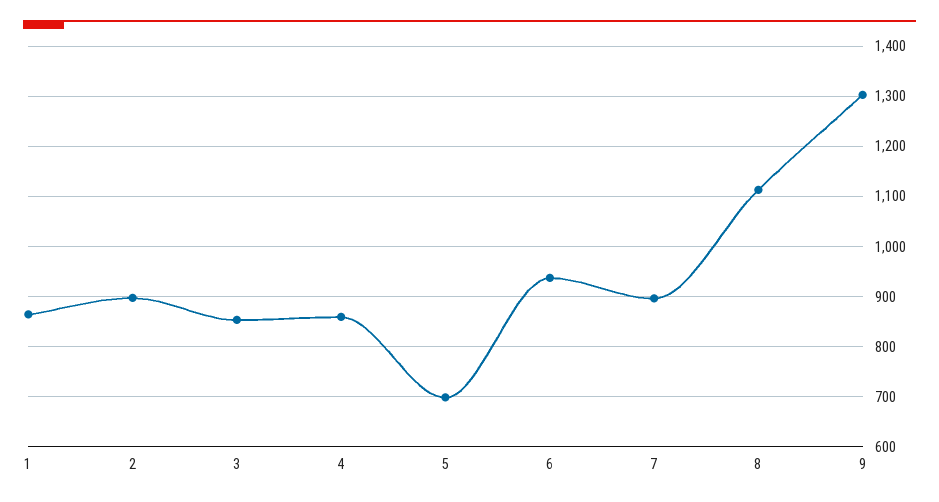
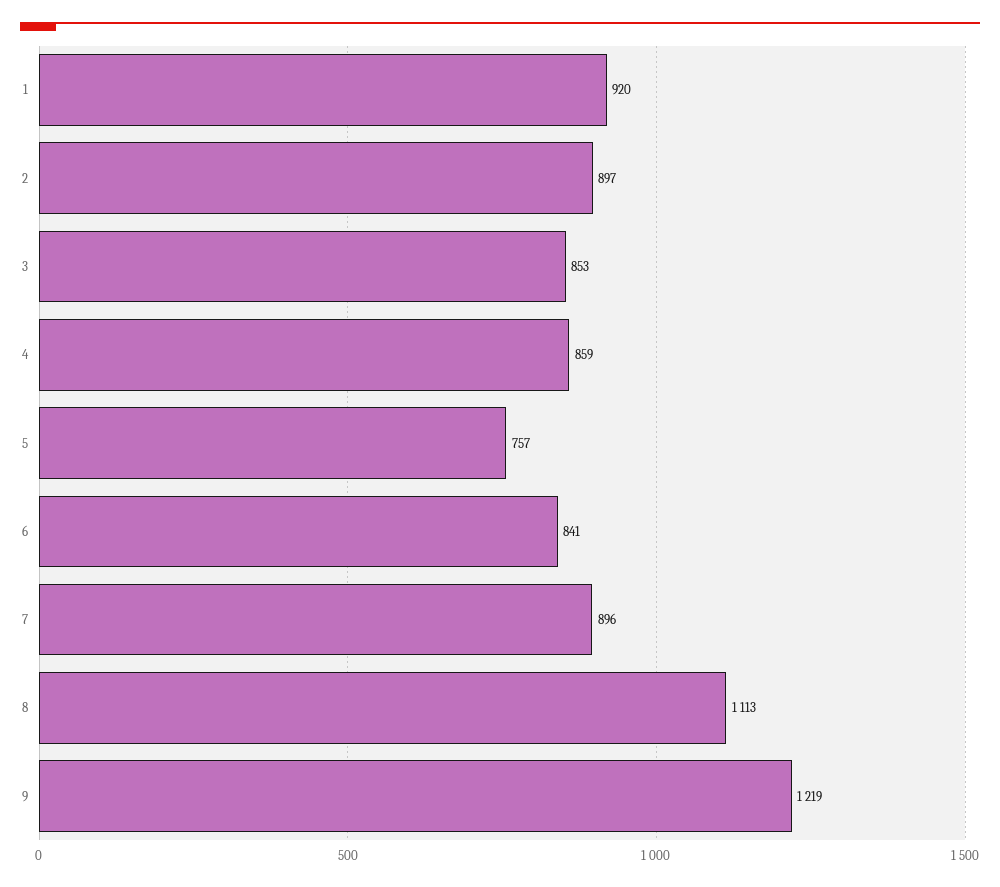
1: 860 -> 920
5: 700 -> 757
6: 940 -> 841
9: 1300 -> 1219

